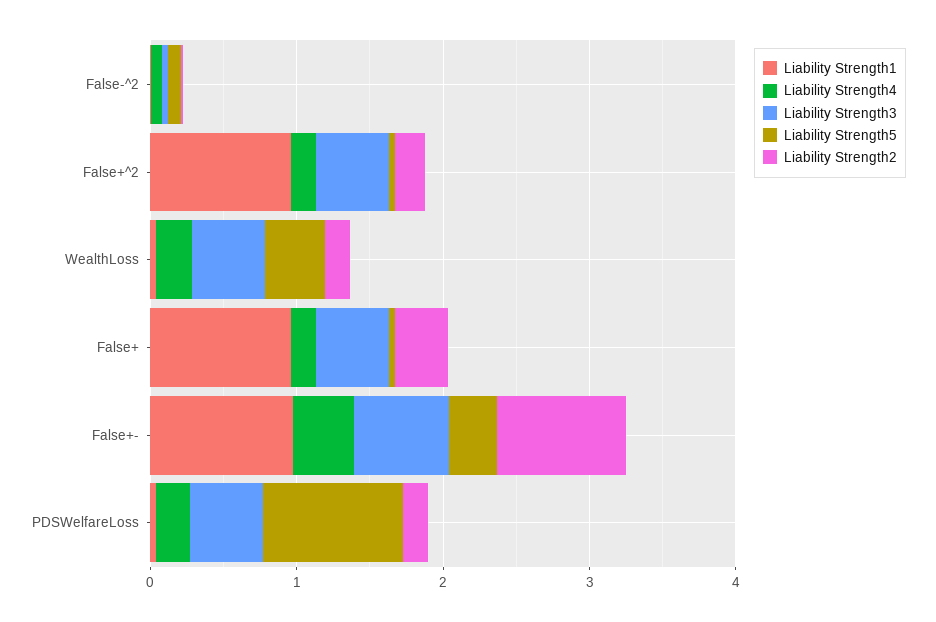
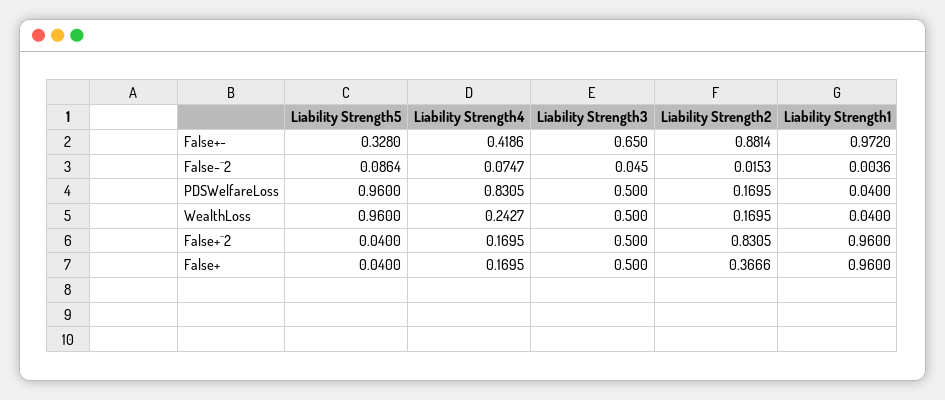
Liability Strength2, False+^2: 0.2 -> 0.8305
Liability Strength5, WealthLoss: 0.4 -> 0.96
Liability Strength4, PDSWelfareLoss: 0.2 -> 0.8305

